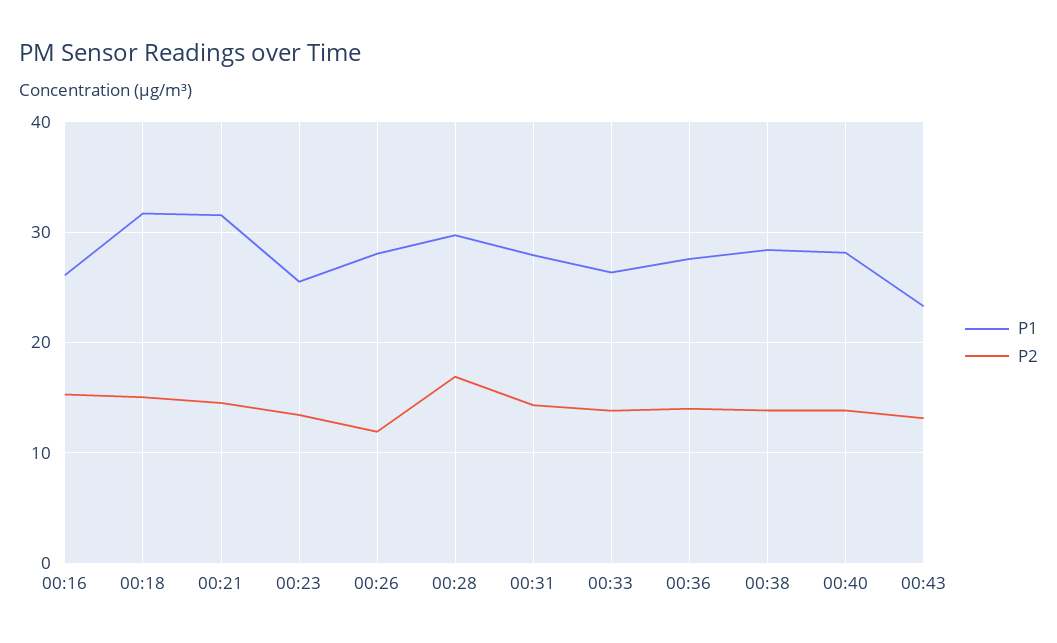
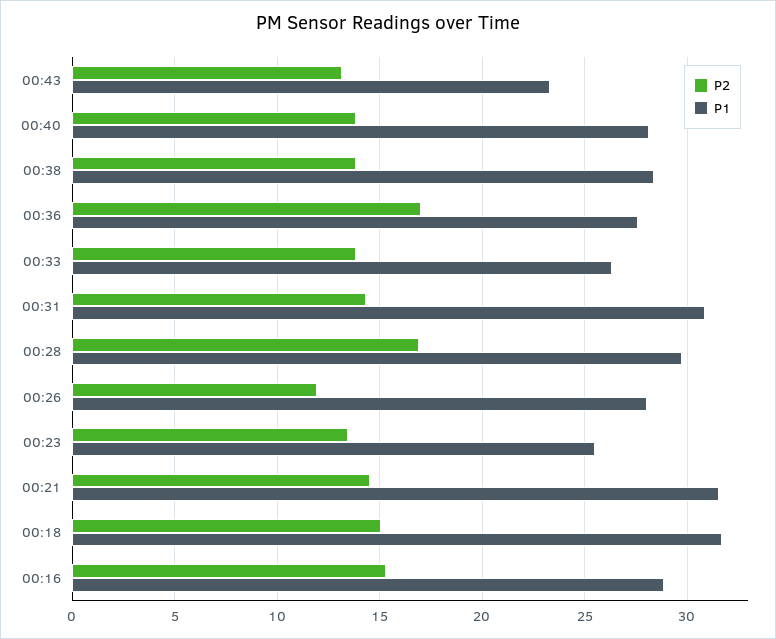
P1, 00:16: 26 -> 29
P1, 00:31: 28 -> 31
P2, 00:36: 14 -> 17

